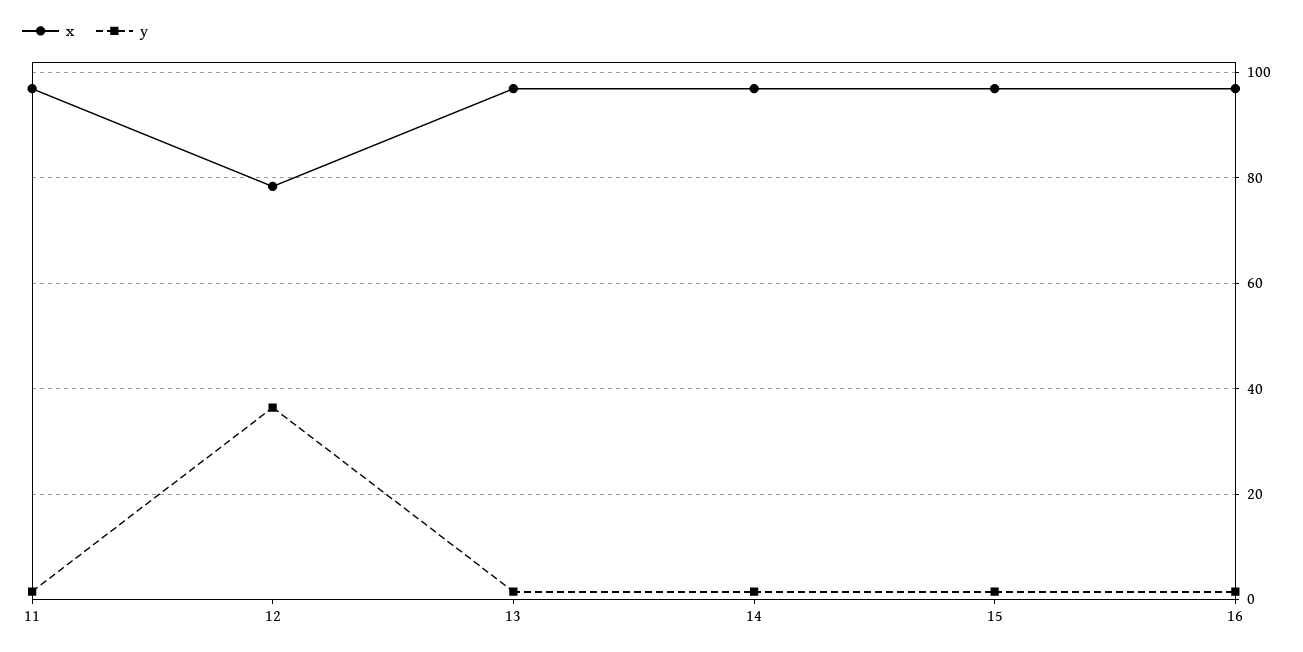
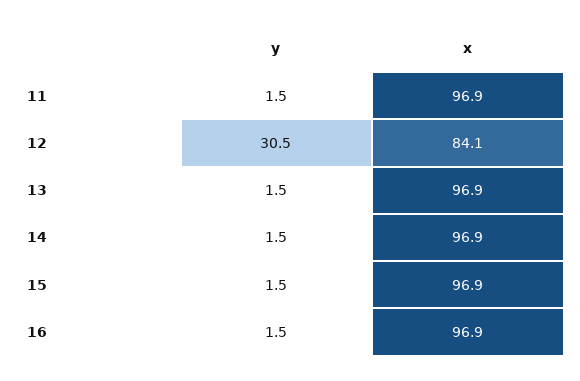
x, 12: 78 -> 84.1
y, 12: 36 -> 30.5

